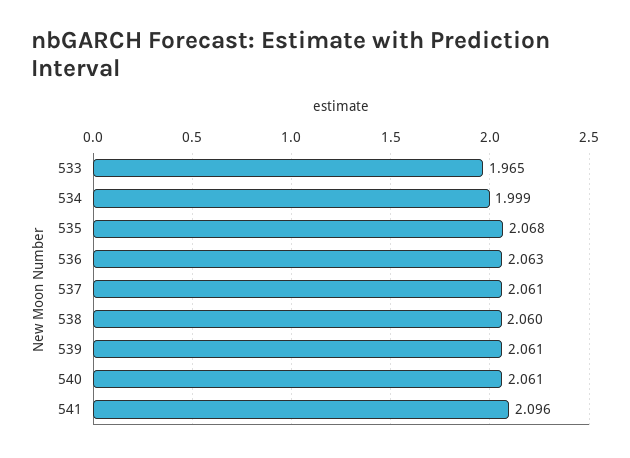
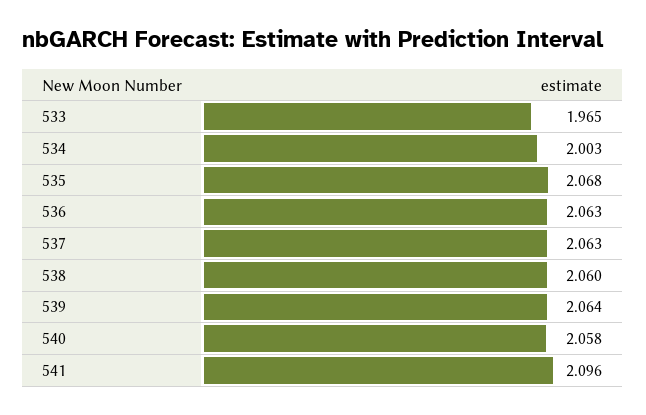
534: 1.999 -> 2.003
537: 2.061 -> 2.063
539: 2.061 -> 2.064
540: 2.061 -> 2.058

